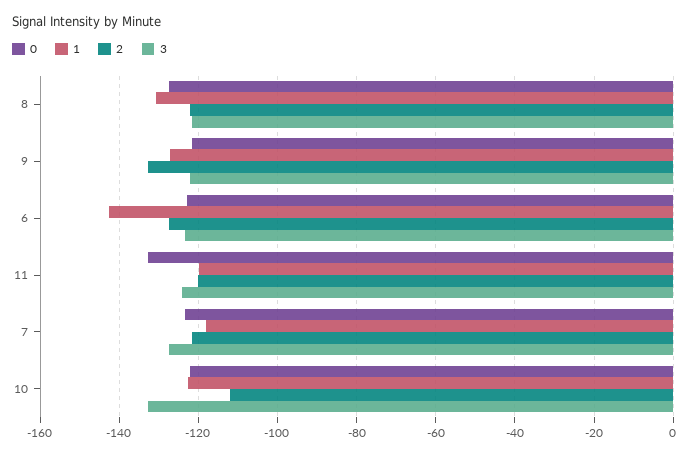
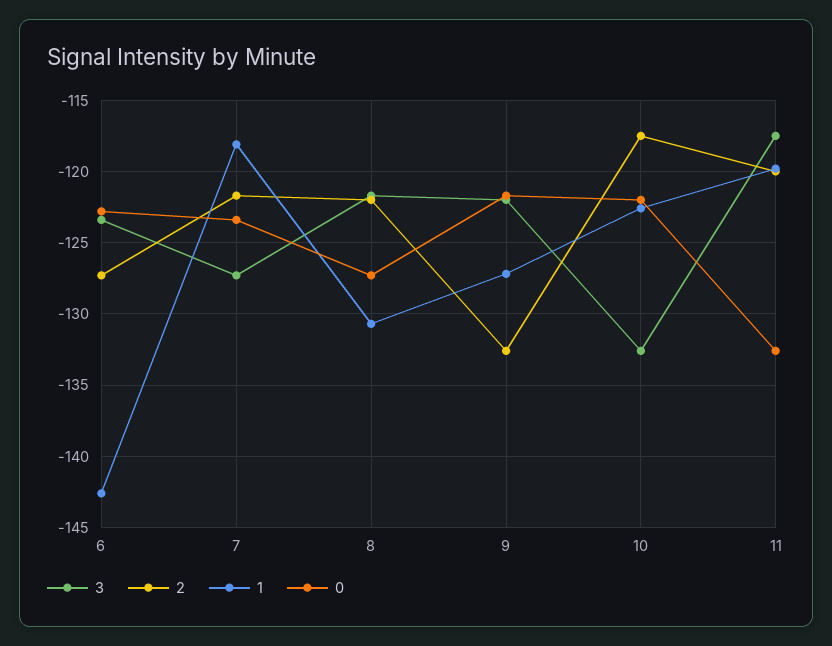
3, 11: -124 -> -117.5
2, 10: -112 -> -117.5

